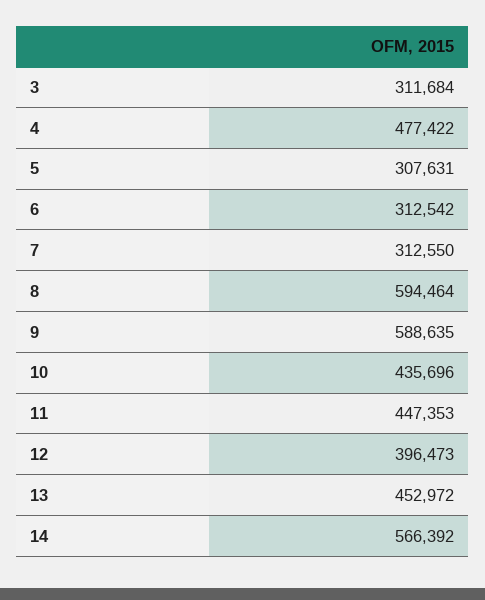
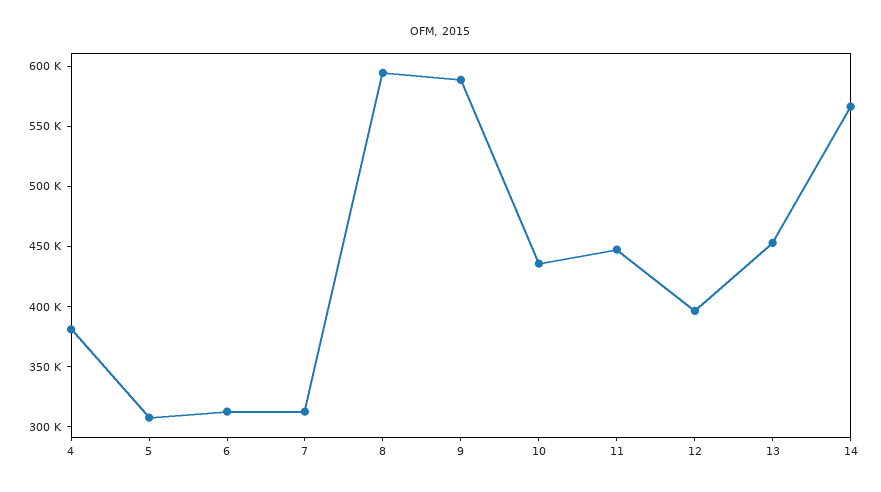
3: 311684 -> none
4: 477422 -> 380000

